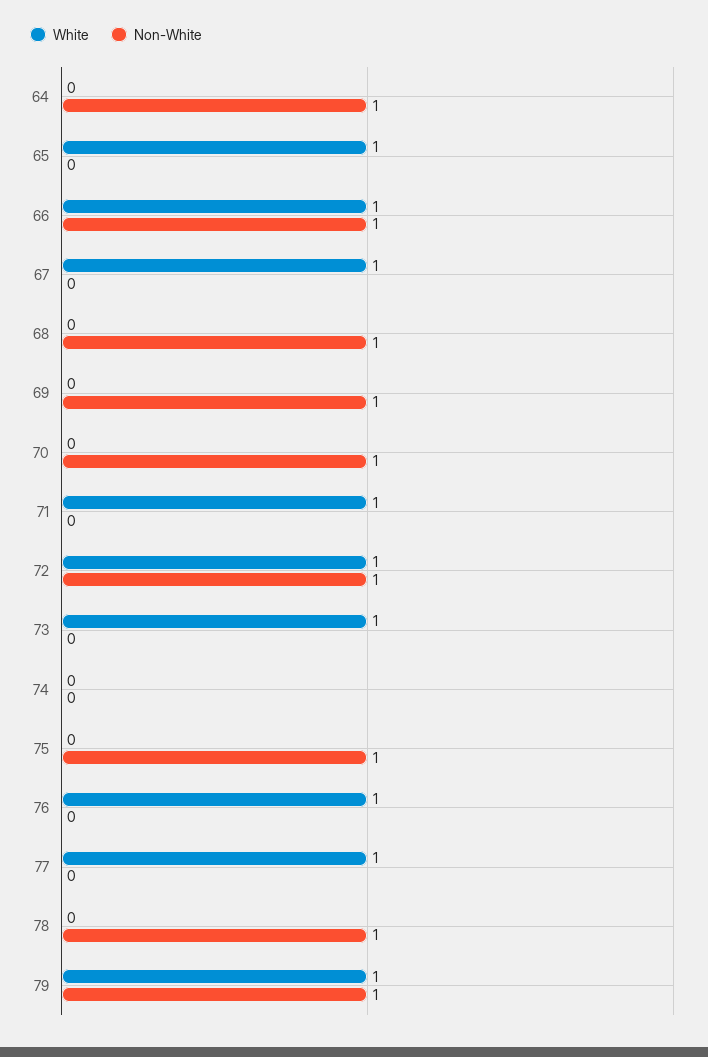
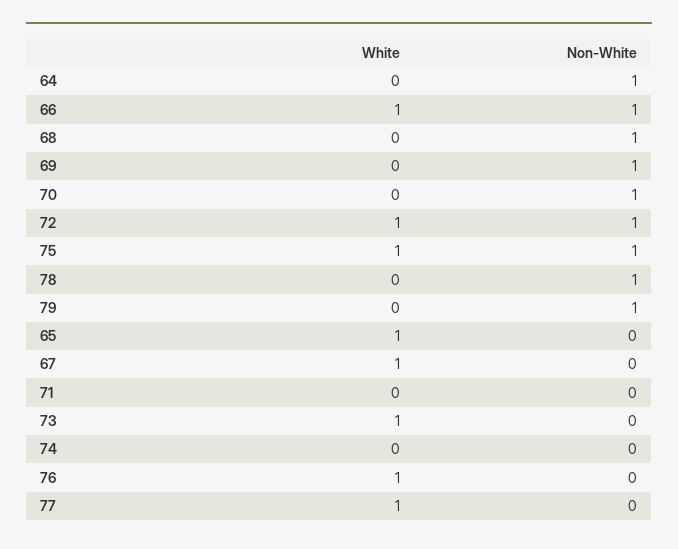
White, 71: 1 -> 0
White, 75: 0 -> 1
White, 79: 1 -> 0

